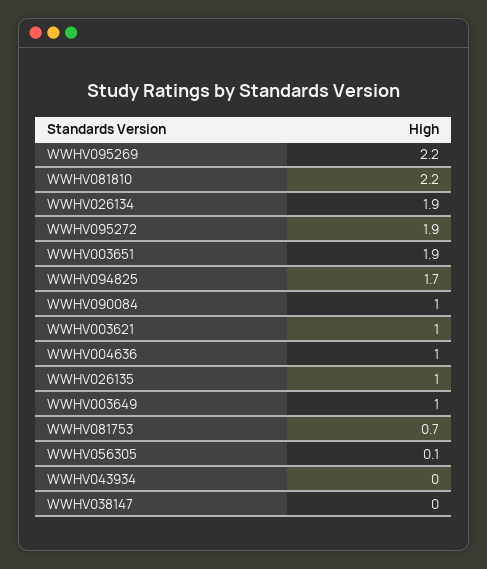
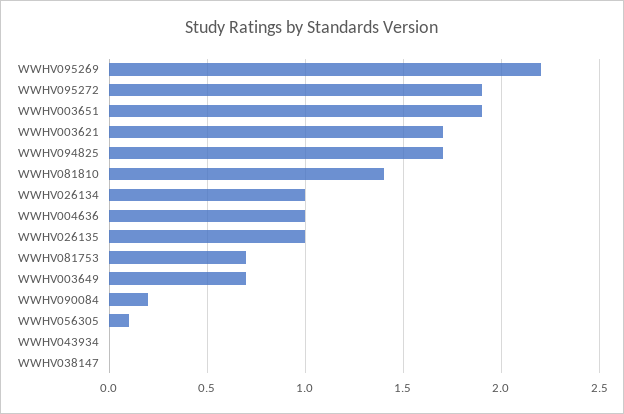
WWHV081810: 2.2 -> 1.4
WWHV026134: 1.9 -> 1
WWHV090084: 1 -> 0.2
WWHV003621: 1 -> 1.7
WWHV003649: 1 -> 0.7

